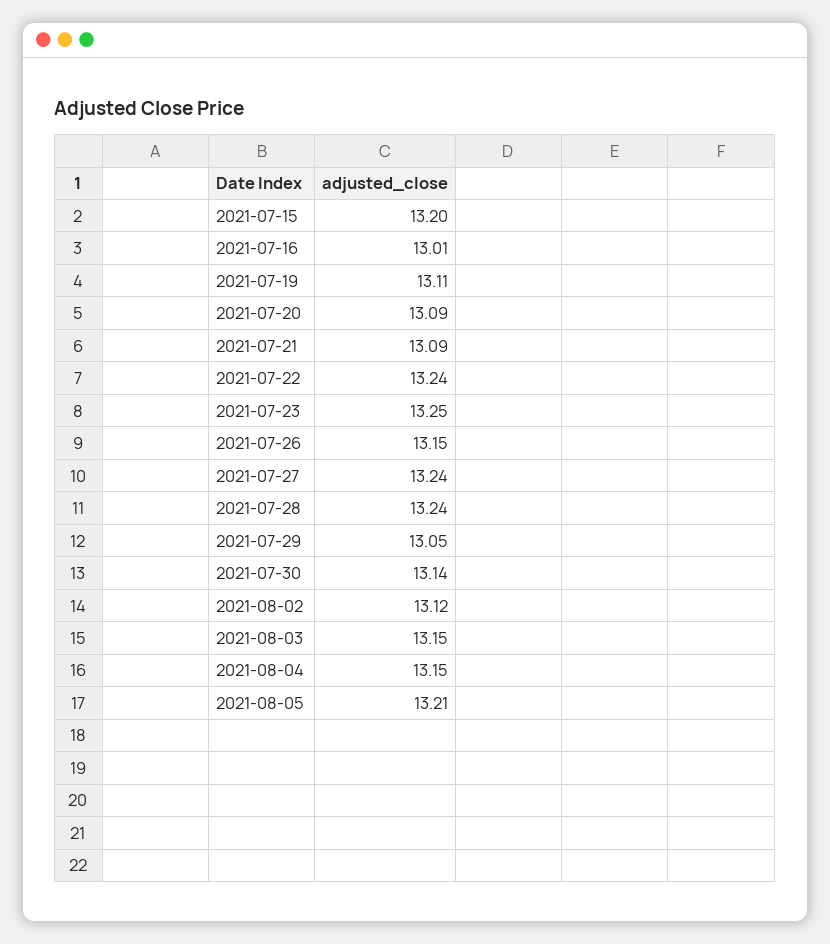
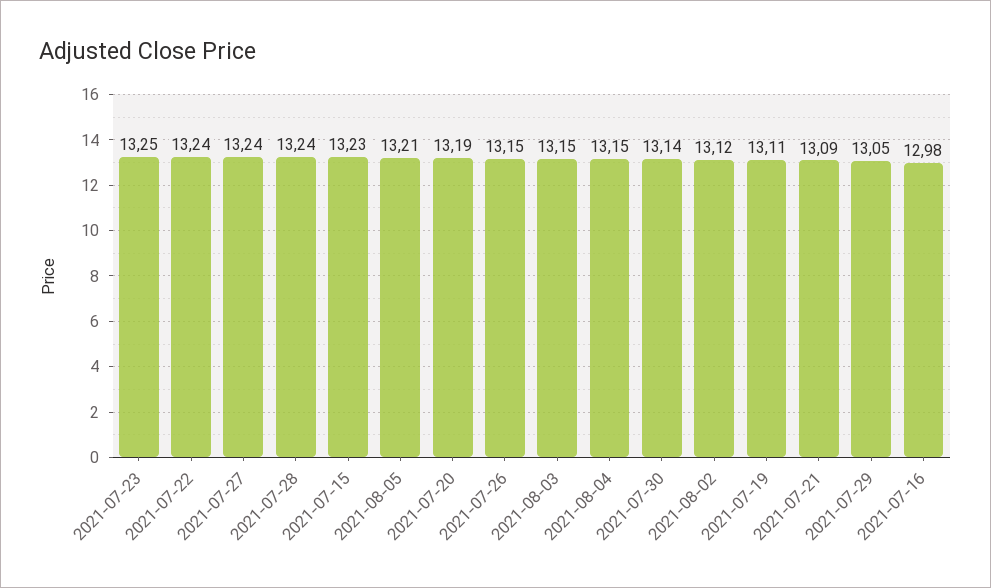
2021-07-15: 13.2 -> 13.23
2021-07-16: 13.01 -> 12.98
2021-07-20: 13.09 -> 13.19

